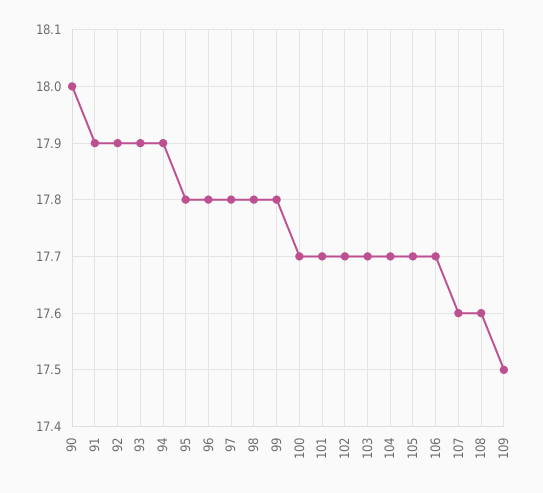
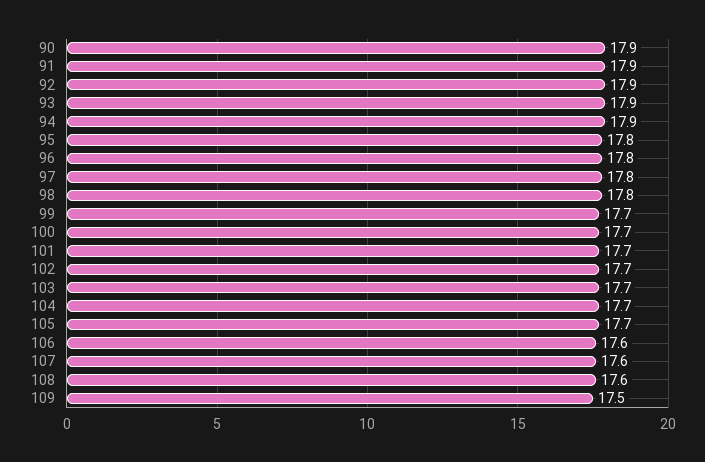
90: 18 -> 17.9
99: 17.8 -> 17.7
106: 17.7 -> 17.6

